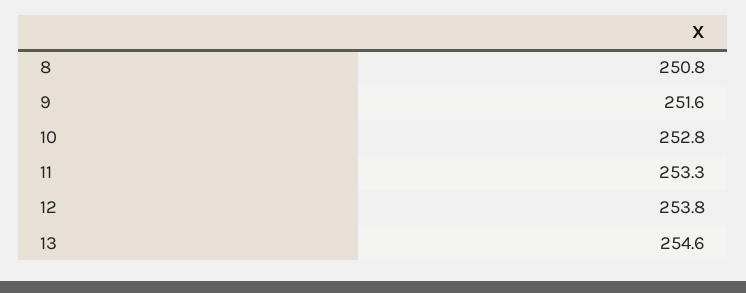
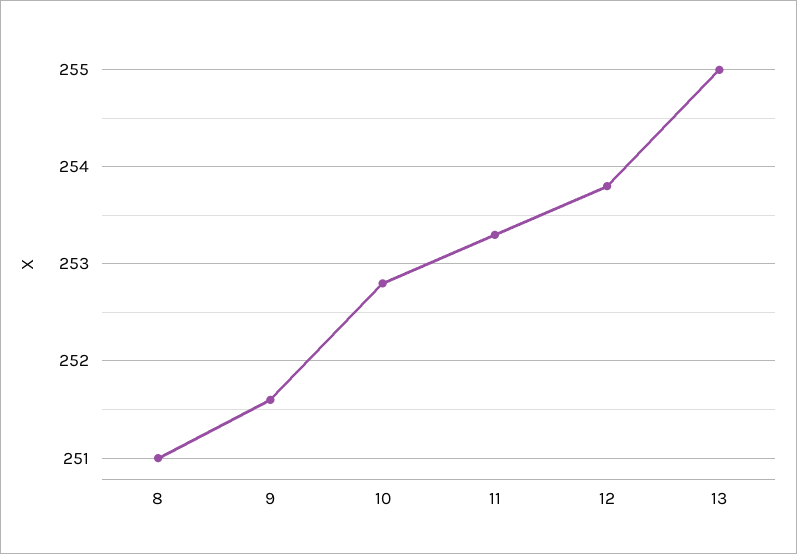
8: 250.8 -> 251
13: 254.6 -> 255

